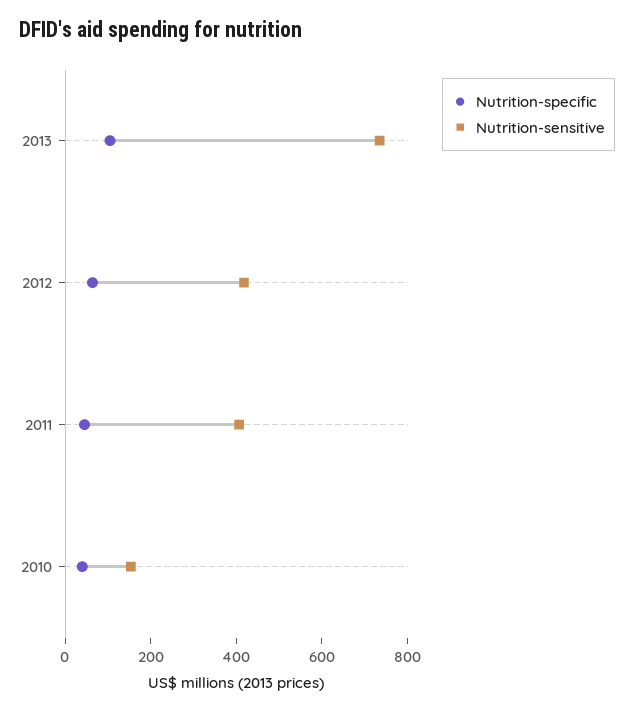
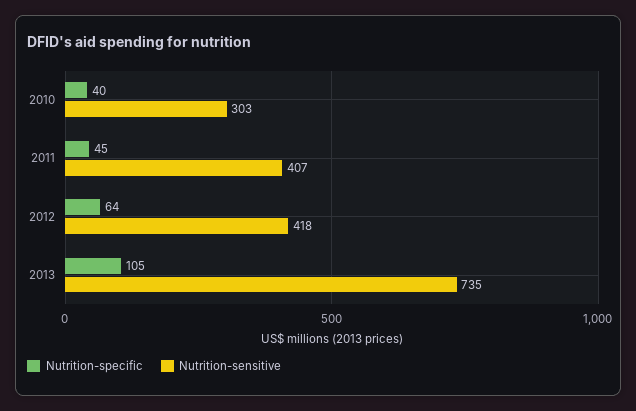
Nutrition-sensitive, 2010: 150 -> 303

